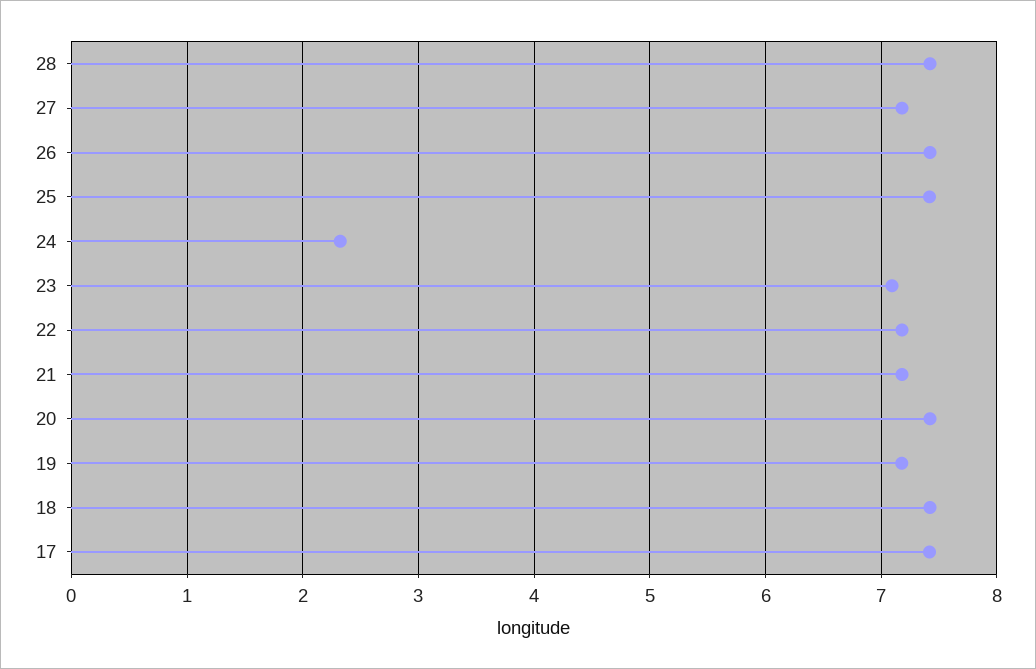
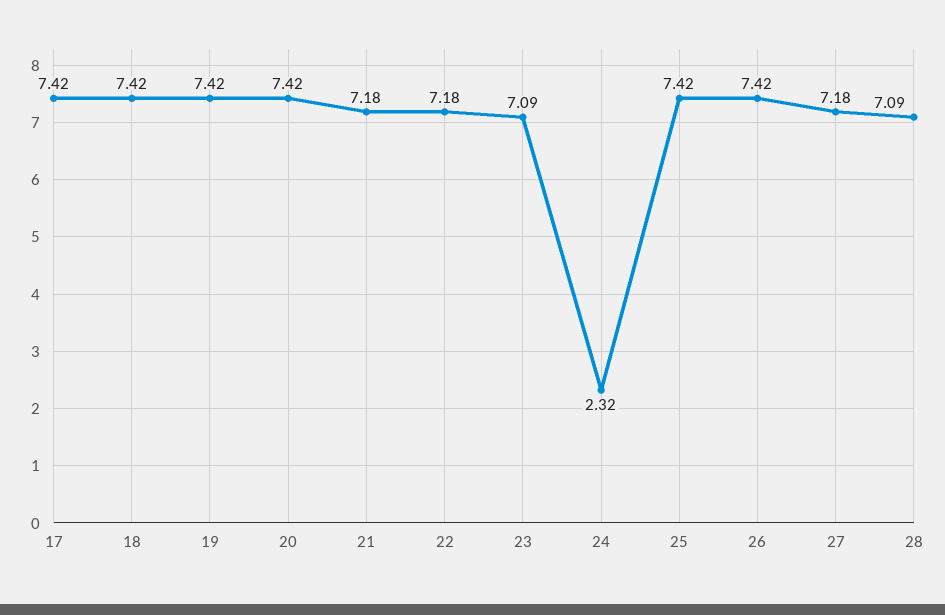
28: 7.4 -> 7.09
19: 7.2 -> 7.42

